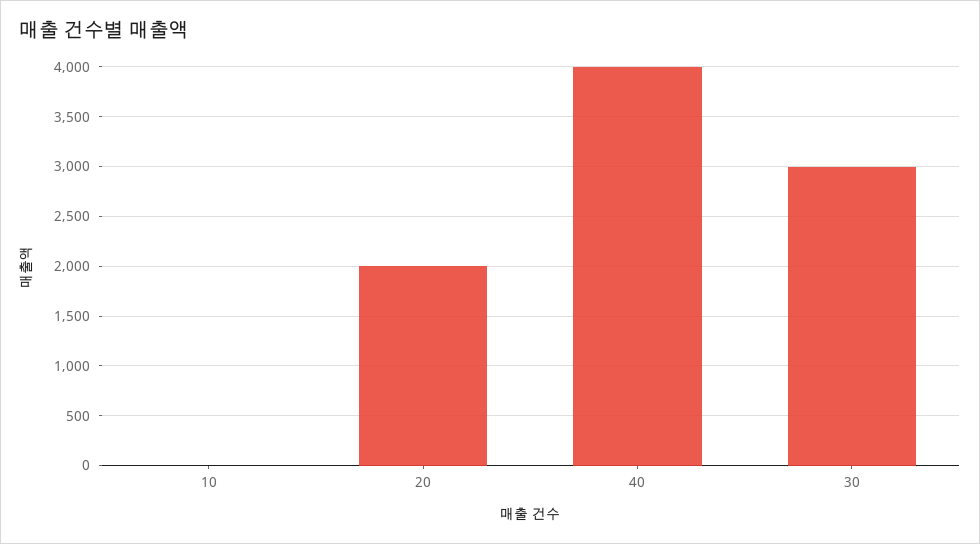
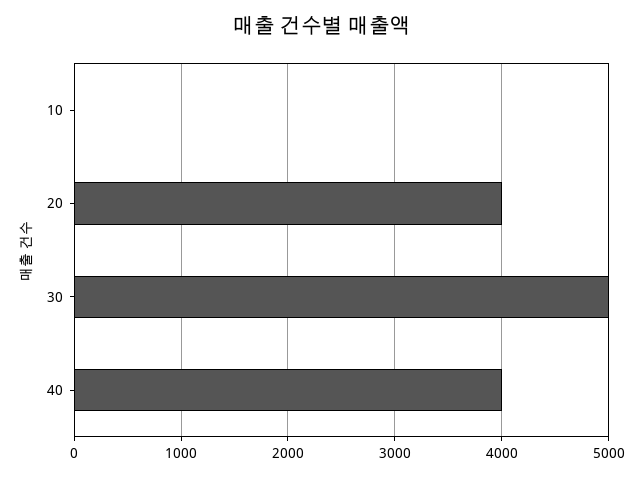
20: 2000 -> 4000
30: 3000 -> 5000

